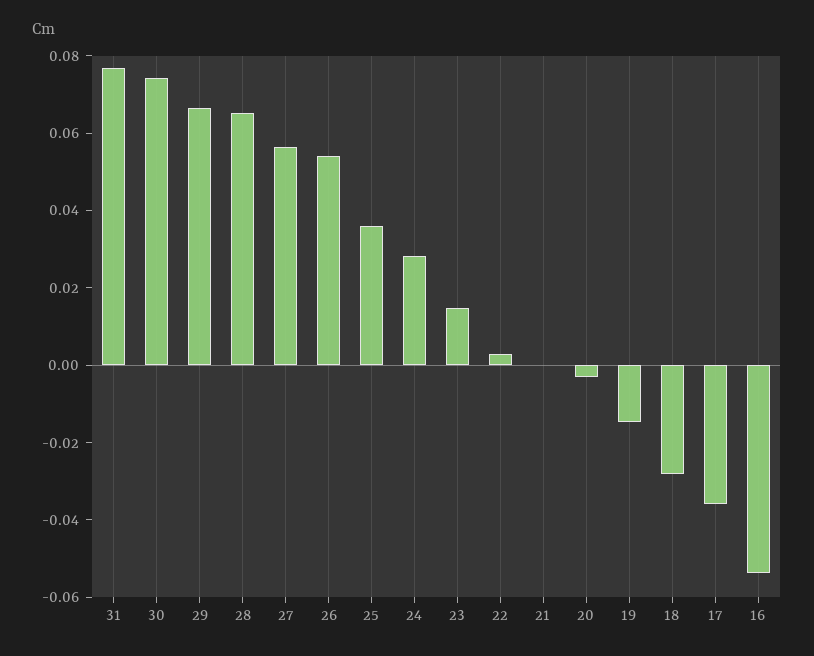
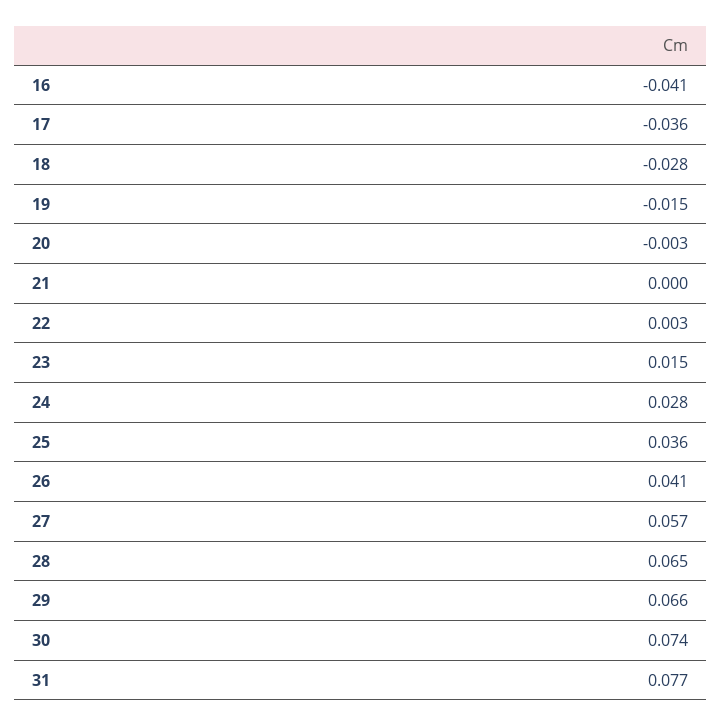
26: 0.055 -> 0.041
16: -0.055 -> -0.041

